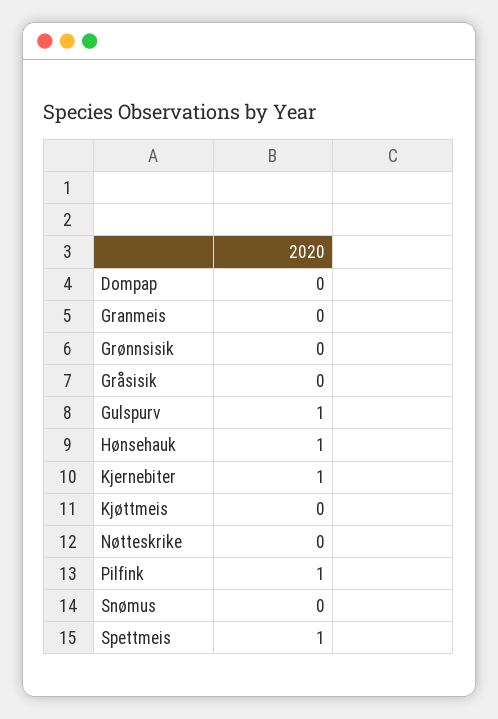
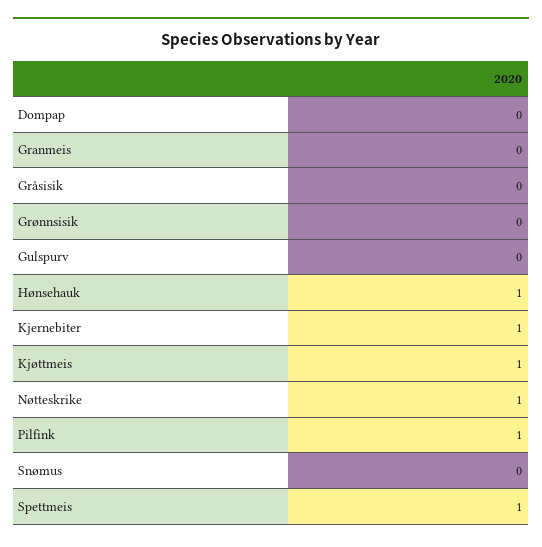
Gulspurv: 1 -> 0
Kjøttmeis: 0 -> 1
Nøtteskrike: 0 -> 1

